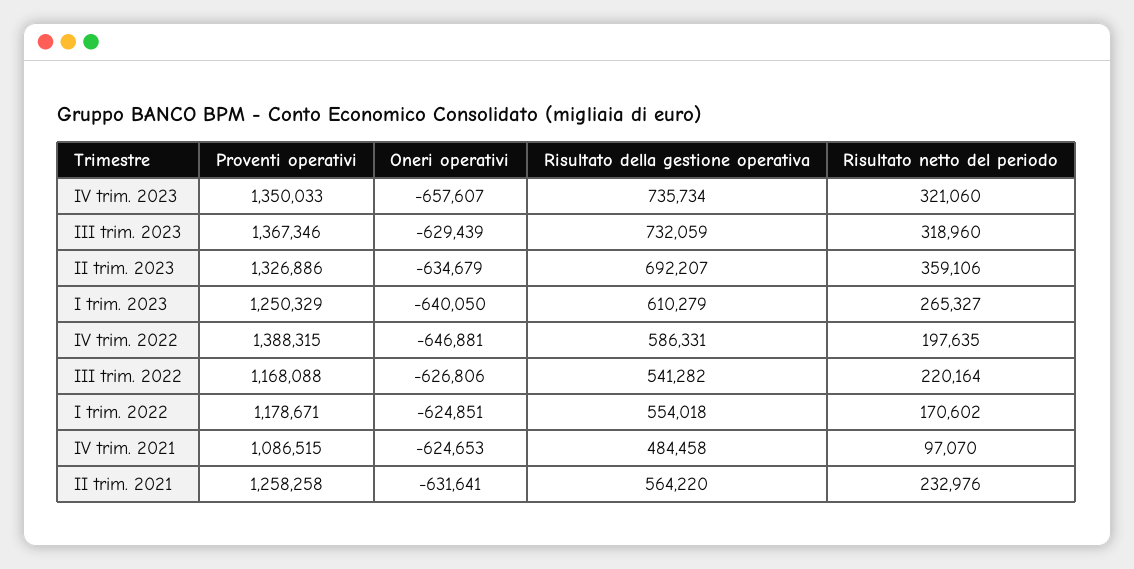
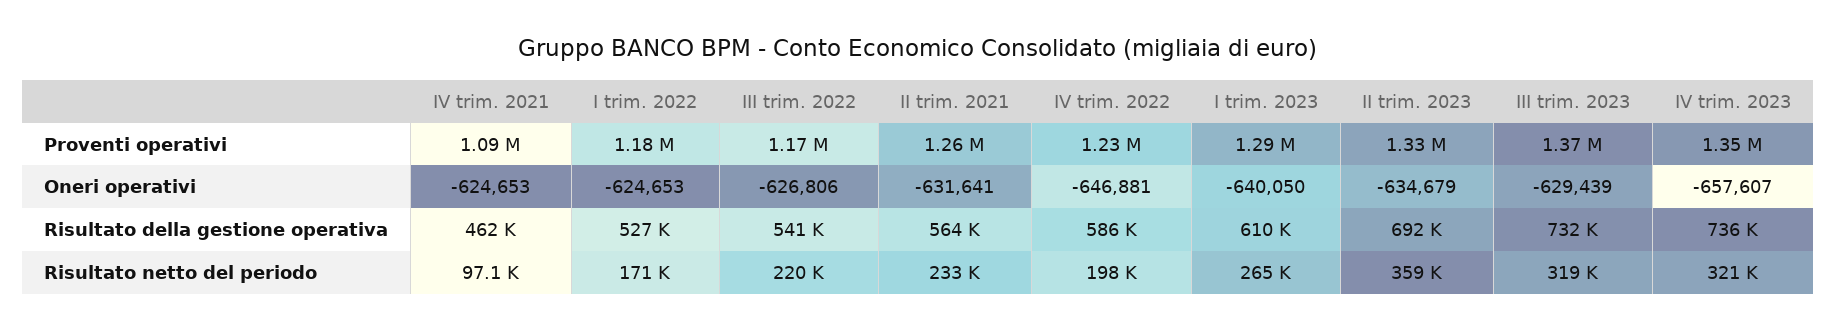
Proventi operativi, I trim. 2023: 1250329 -> 1290000
Proventi operativi, IV trim. 2022: 1388315 -> 1230000
Oneri operativi, I trim. 2022: -624851 -> -624653
Risultato della gestione operativa, I trim. 2022: 554018 -> 527000
Risultato della gestione operativa, IV trim. 2021: 484458 -> 462000

